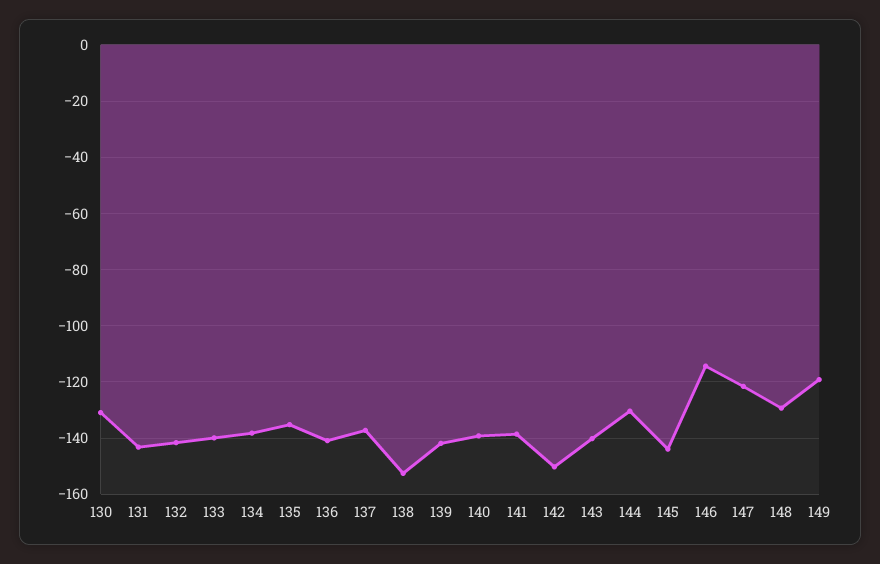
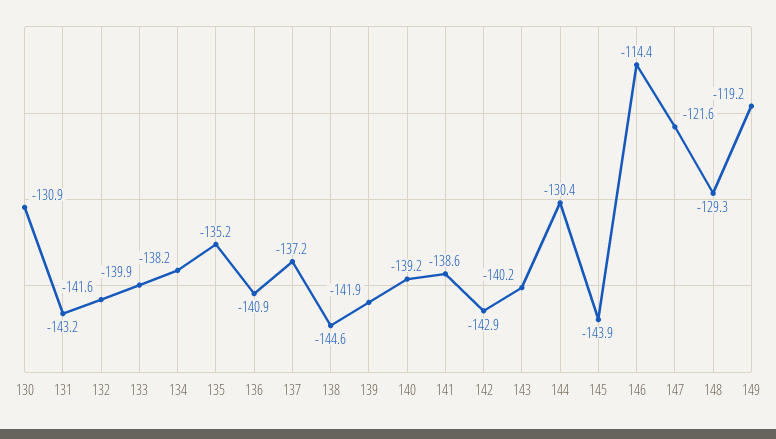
138: -152.5 -> -144.6
142: -150 -> -142.9

